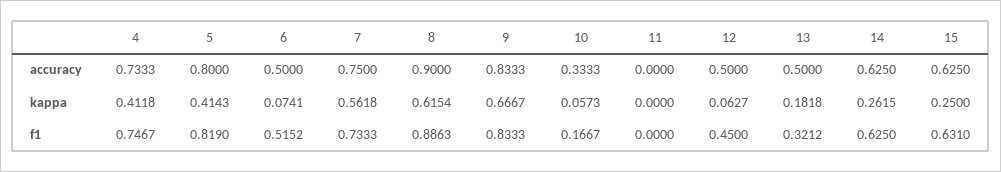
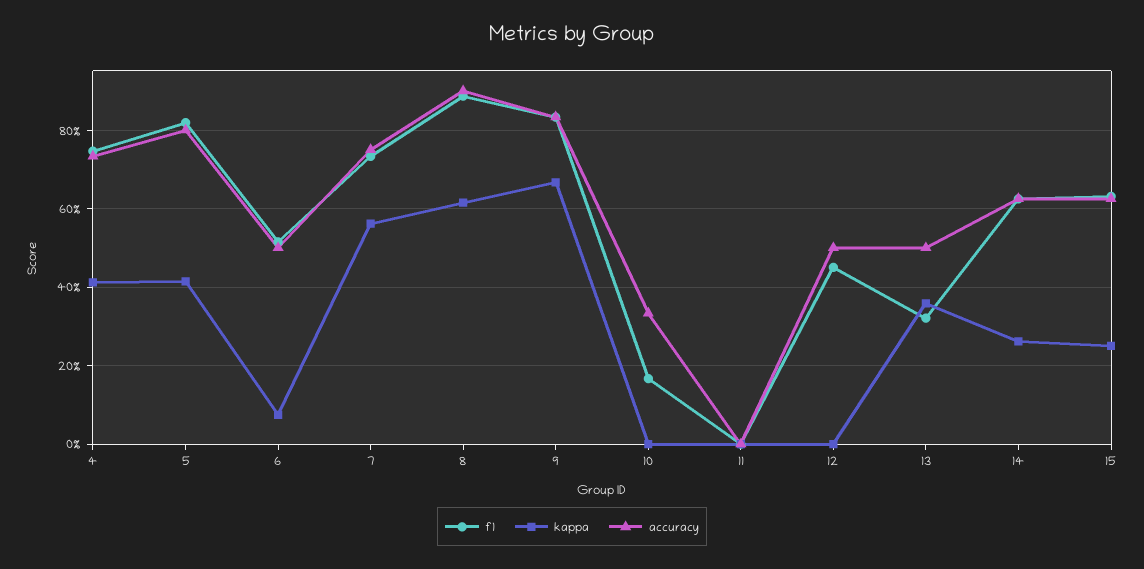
kappa, 10: 0.0573 -> 0
kappa, 12: 0.0627 -> 0
kappa, 13: 0.1818 -> 0.36

